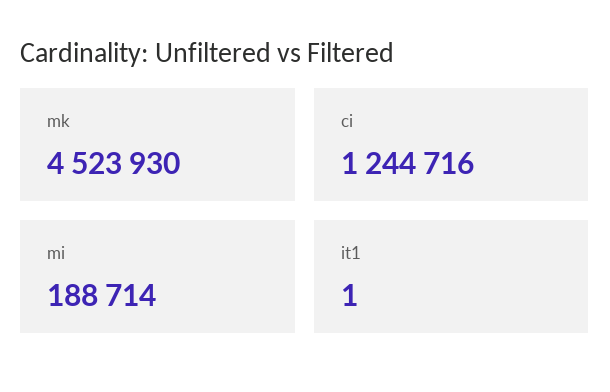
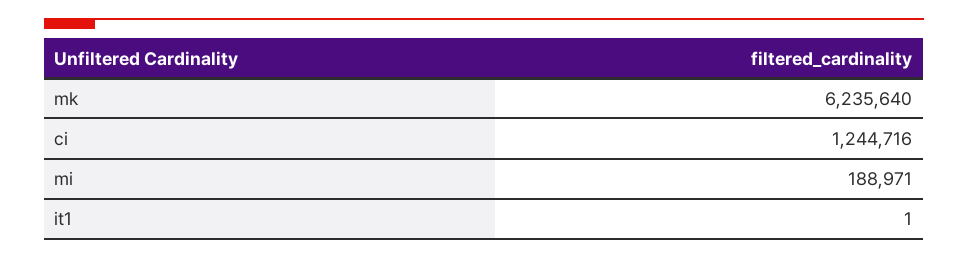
mk: 4523930 -> 6235640
mi: 188714 -> 188971

